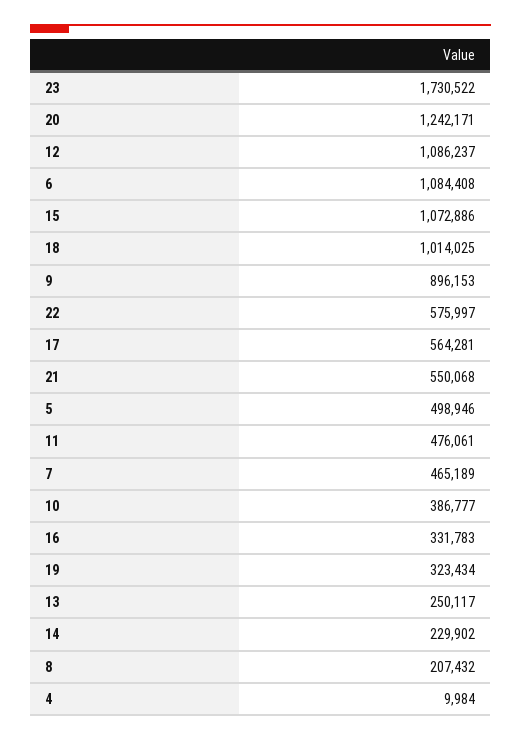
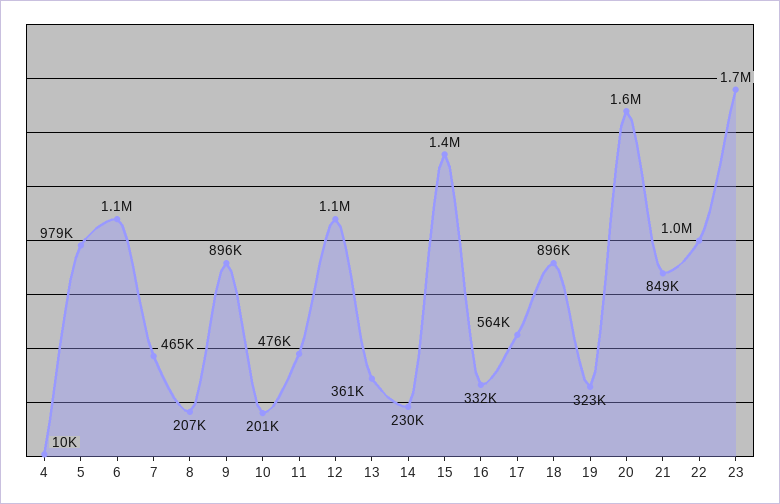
20: 1242171 -> 1600000
15: 1072886 -> 1400000
18: 1014025 -> 896000
22: 575997 -> 1000000
21: 550068 -> 849000
5: 498946 -> 979000
10: 386777 -> 201000
13: 250117 -> 361000

